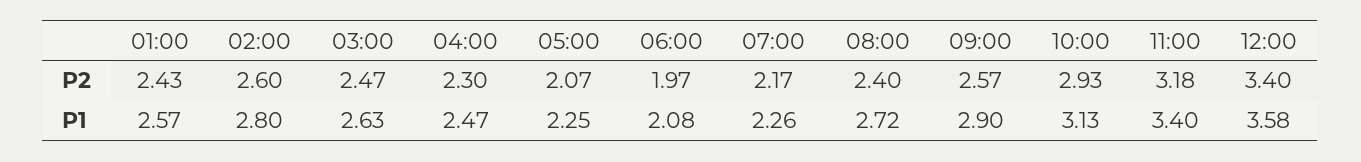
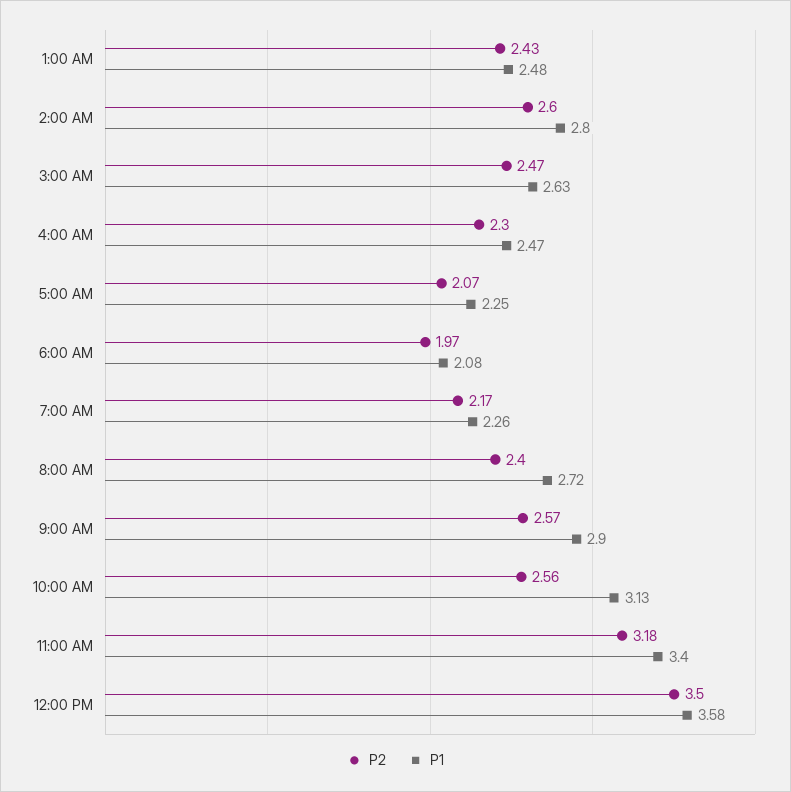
P2, 10:00: 2.93 -> 2.56
P2, 12:00: 3.4 -> 3.5
P1, 01:00: 2.57 -> 2.48

